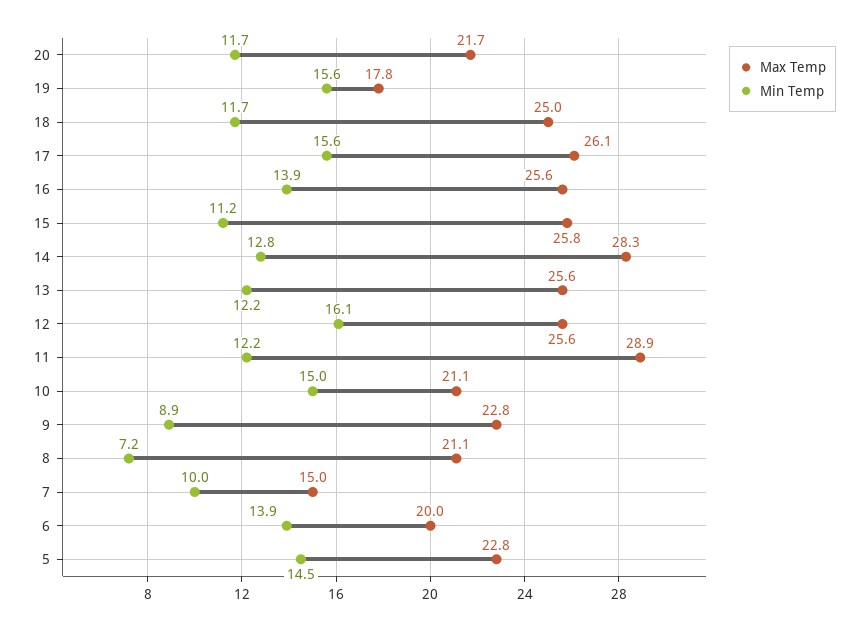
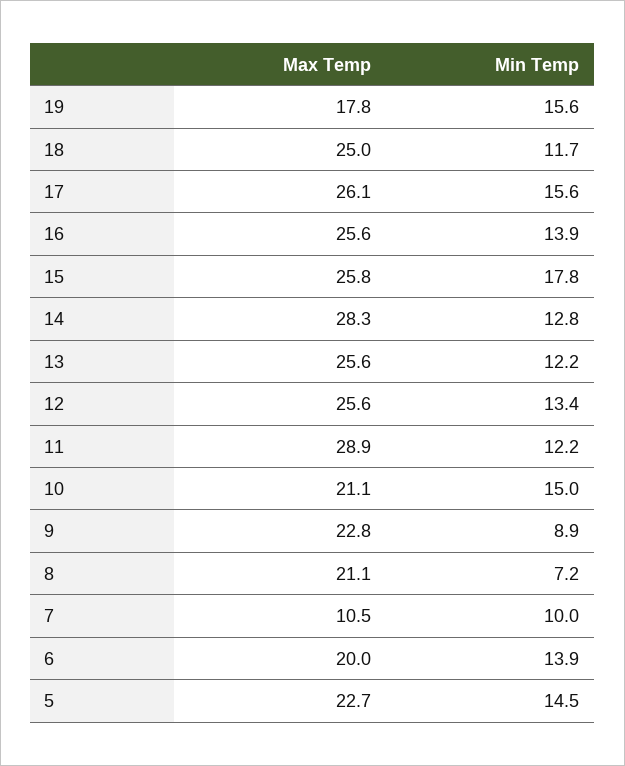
Max Temp, 20: 21.7 -> none
Min Temp, 20: 11.7 -> none
Min Temp, 15: 11.2 -> 17.8
Min Temp, 12: 16.1 -> 13.4
Max Temp, 7: 15 -> 10.5
Max Temp, 5: 22.8 -> 22.7

